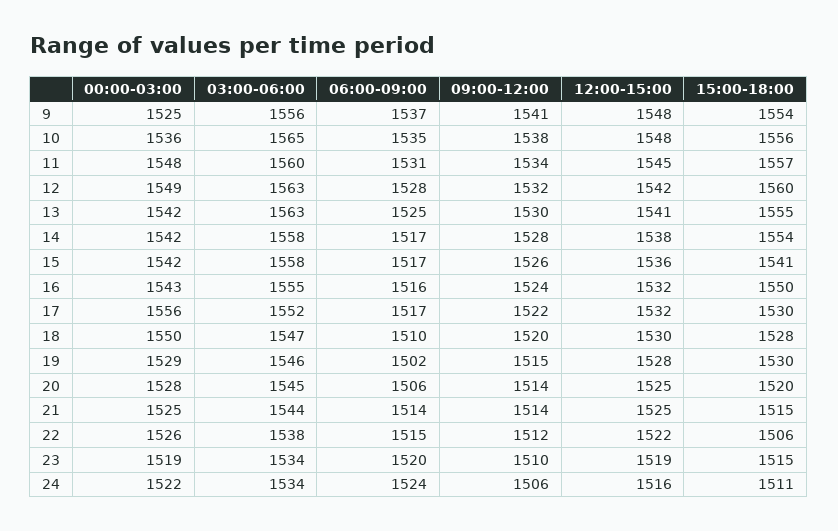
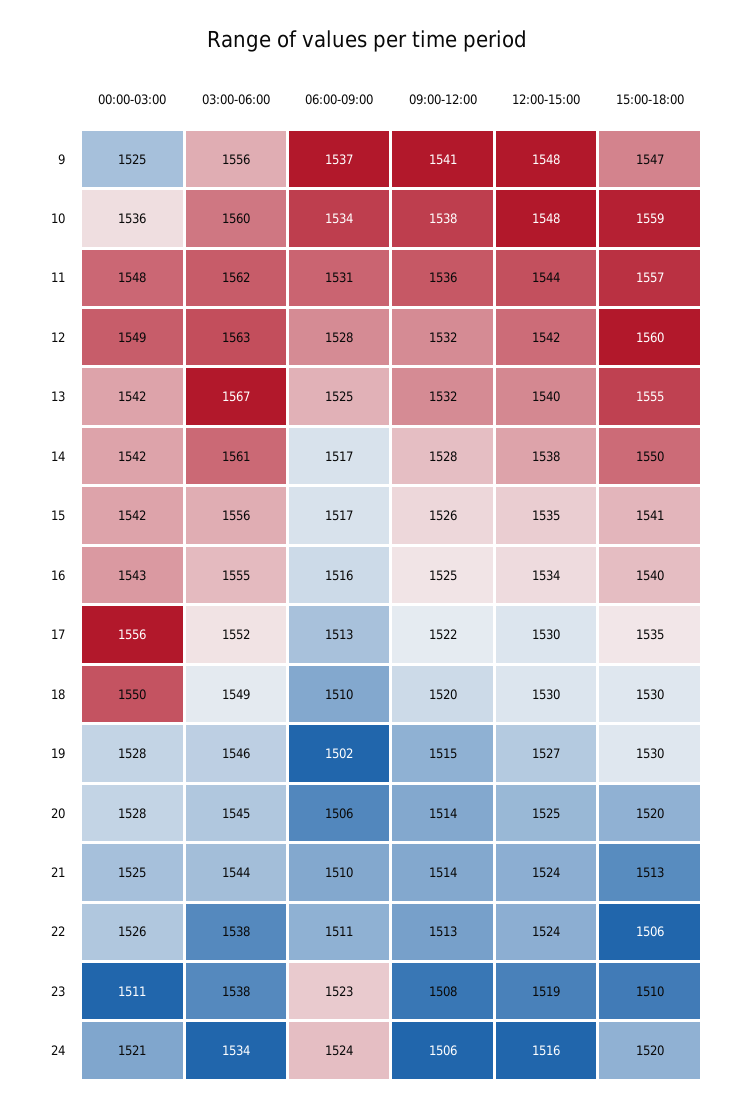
15:00-18:00, 9: 1554 -> 1547
03:00-06:00, 10: 1565 -> 1560
06:00-09:00, 10: 1535 -> 1534
15:00-18:00, 10: 1556 -> 1559
03:00-06:00, 11: 1560 -> 1562
09:00-12:00, 11: 1534 -> 1536
12:00-15:00, 11: 1545 -> 1544
03:00-06:00, 13: 1563 -> 1567
09:00-12:00, 13: 1530 -> 1532
12:00-15:00, 13: 1541 -> 1540
03:00-06:00, 14: 1558 -> 1561
15:00-18:00, 14: 1554 -> 1550
03:00-06:00, 15: 1558 -> 1556
12:00-15:00, 15: 1536 -> 1535
09:00-12:00, 16: 1524 -> 1525
12:00-15:00, 16: 1532 -> 1534
15:00-18:00, 16: 1550 -> 1540
06:00-09:00, 17: 1517 -> 1513
12:00-15:00, 17: 1532 -> 1530
15:00-18:00, 17: 1530 -> 1535
03:00-06:00, 18: 1547 -> 1549
15:00-18:00, 18: 1528 -> 1530
00:00-03:00, 19: 1529 -> 1528
12:00-15:00, 19: 1528 -> 1527
06:00-09:00, 21: 1514 -> 1510
12:00-15:00, 21: 1525 -> 1524
15:00-18:00, 21: 1515 -> 1513
06:00-09:00, 22: 1515 -> 1511
09:00-12:00, 22: 1512 -> 1513
12:00-15:00, 22: 1522 -> 1524
00:00-03:00, 23: 1519 -> 1511
03:00-06:00, 23: 1534 -> 1538
06:00-09:00, 23: 1520 -> 1523
09:00-12:00, 23: 1510 -> 1508
15:00-18:00, 23: 1515 -> 1510
00:00-03:00, 24: 1522 -> 1521
15:00-18:00, 24: 1511 -> 1520

